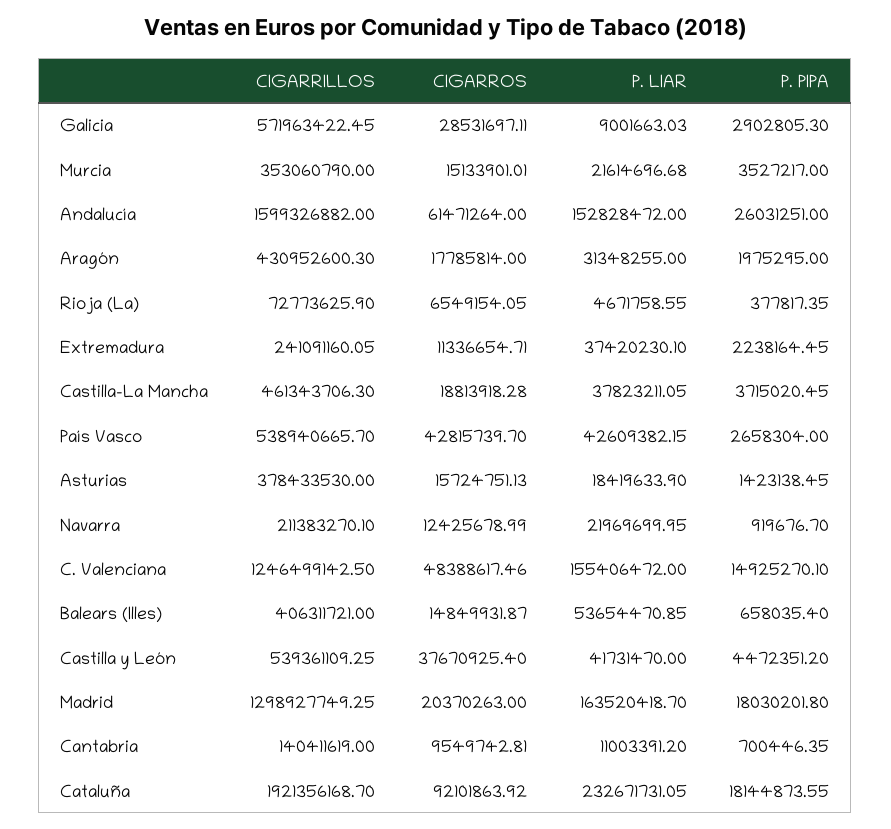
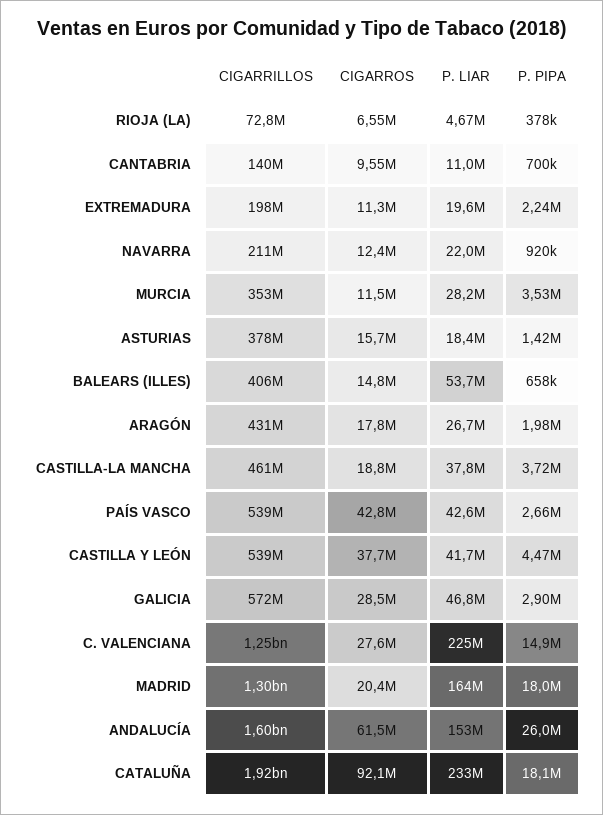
P. LIAR, Galicia: 9001663.03 -> 46800000
CIGARROS, Murcia: 15133901.01 -> 11500000
P. LIAR, Murcia: 21614696.68 -> 28200000
P. LIAR, Aragón: 31348255 -> 26700000
CIGARRILLOS, Extremadura: 241091160.05 -> 198000000
P. LIAR, Extremadura: 37420230.1 -> 19600000
CIGARROS, C. Valenciana: 48388617.46 -> 27600000
P. LIAR, C. Valenciana: 155406472 -> 225000000

